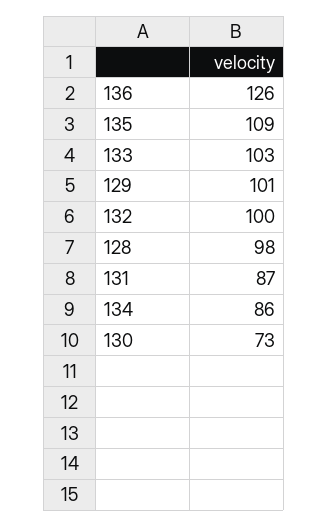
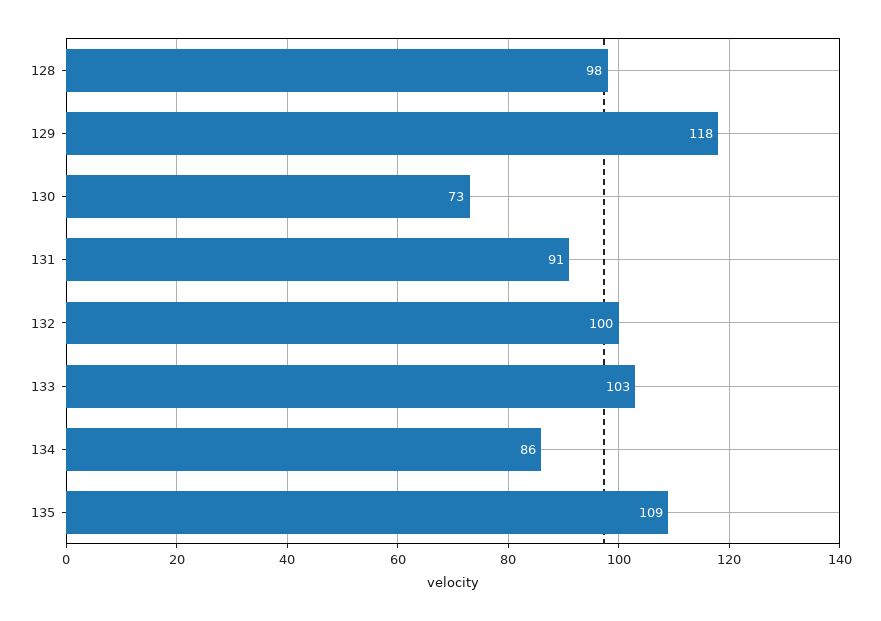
136: 126 -> none
129: 101 -> 118
131: 87 -> 91

